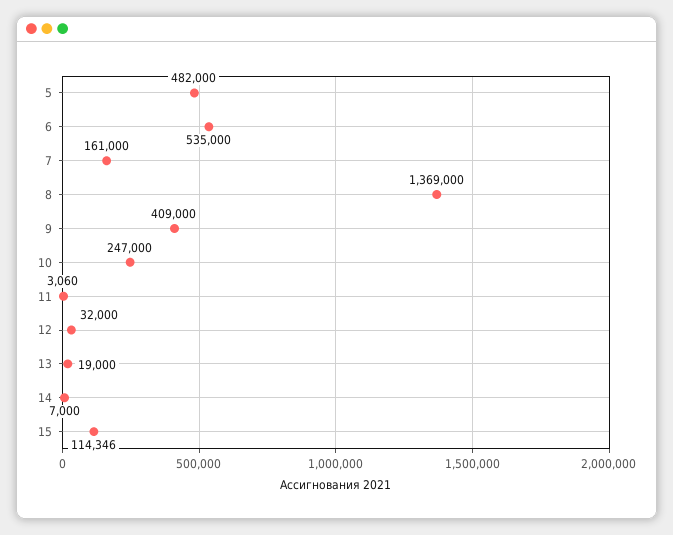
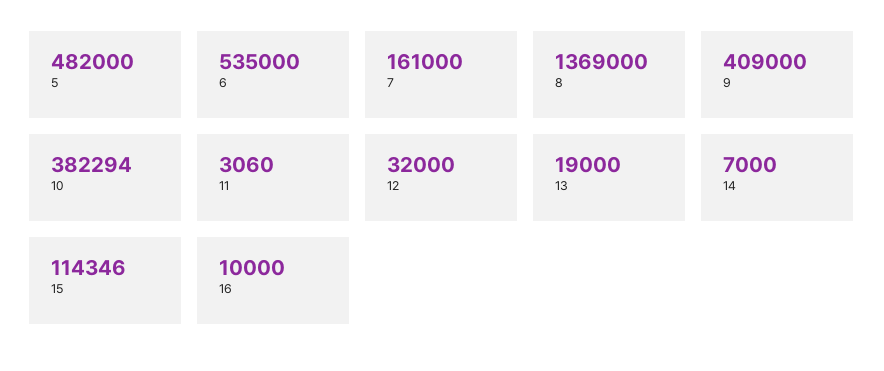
10: 247000 -> 382294
16: none -> 10000

